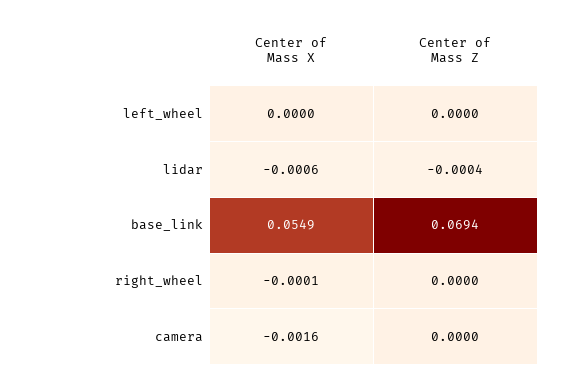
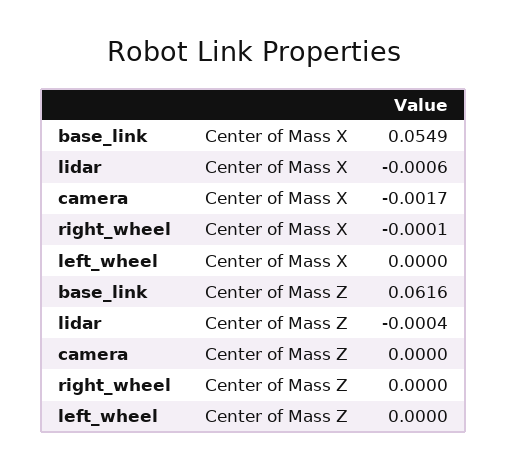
Center of Mass Z, base_link: 0.0694 -> 0.0616
Center of Mass X, camera: -0.0016 -> -0.0017

